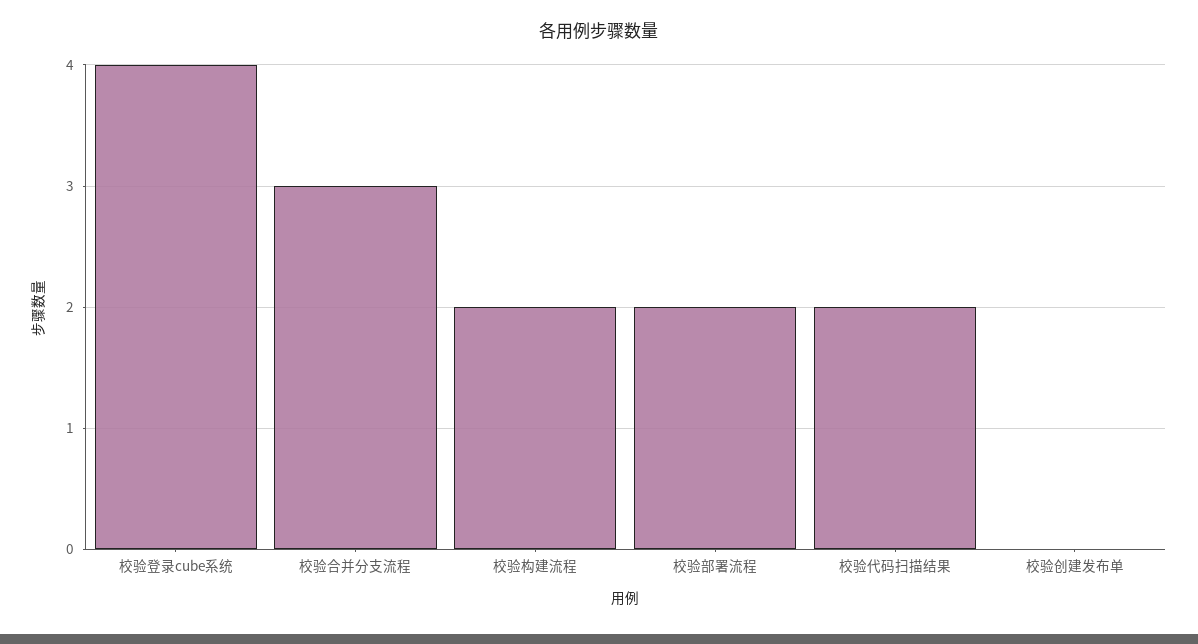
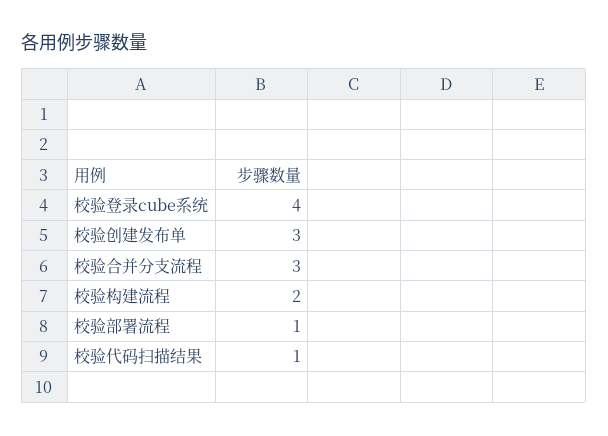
校验部署流程: 2 -> 1
校验代码扫描结果: 2 -> 1
校验创建发布单: 0 -> 3

